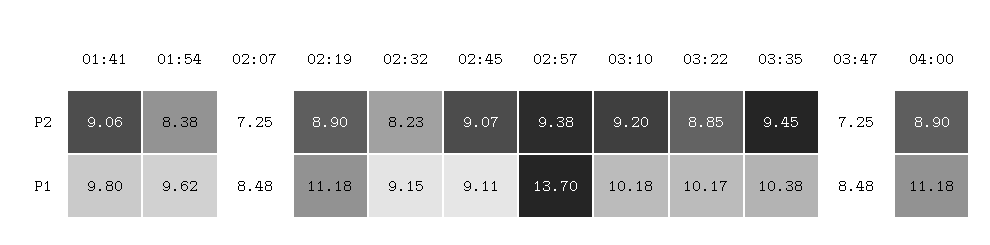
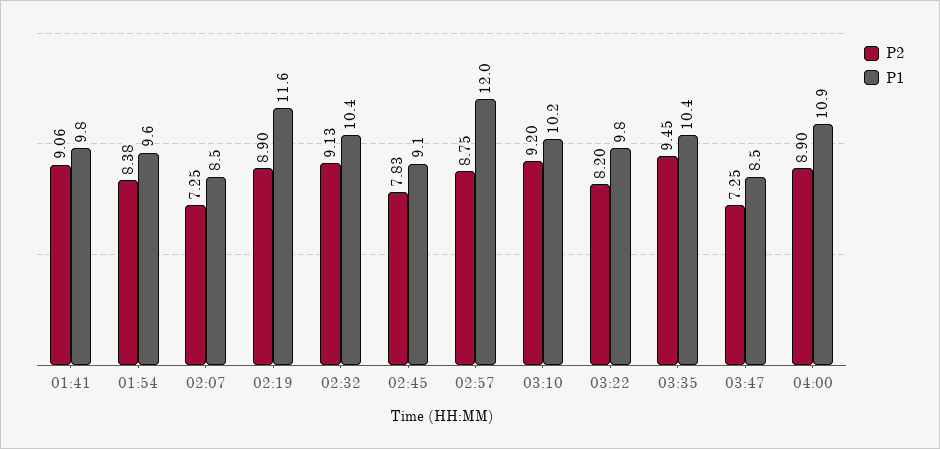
P2, 02:32: 8.23 -> 9.13
P2, 02:45: 9.07 -> 7.83
P2, 02:57: 9.38 -> 8.75
P2, 03:22: 8.85 -> 8.2
P1, 02:19: 11.18 -> 11.6
P1, 02:32: 9.15 -> 10.4
P1, 02:57: 13.7 -> 12
P1, 03:22: 10.17 -> 9.8
P1, 04:00: 11.18 -> 10.9

